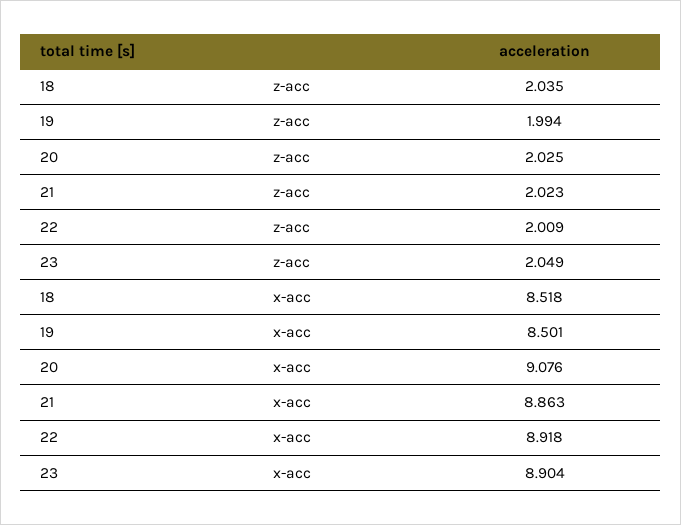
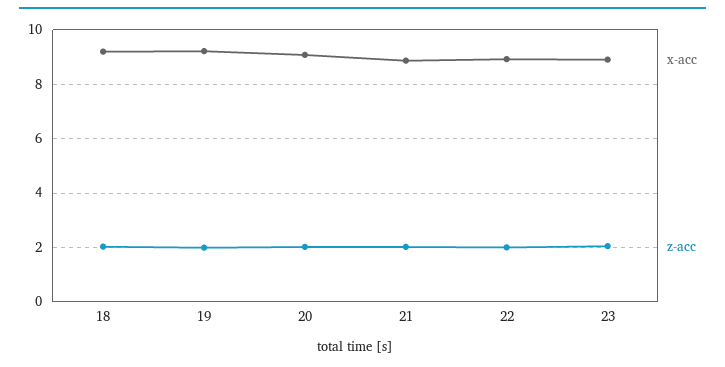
x-acc, 18: 8.518 -> 9.25
x-acc, 19: 8.501 -> 9.25

